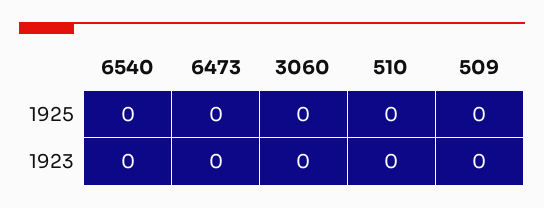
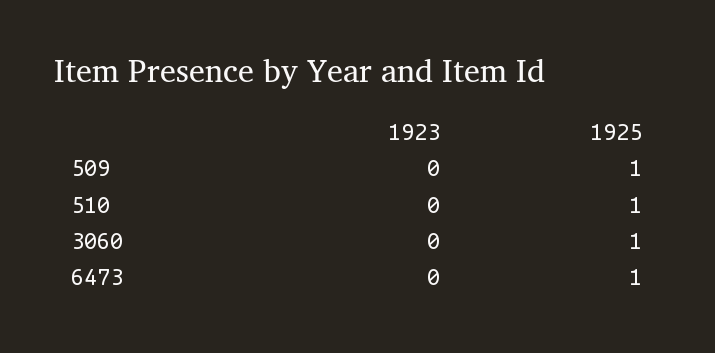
6540, 1925: 0 -> none
6473, 1925: 0 -> 1
3060, 1925: 0 -> 1
510, 1925: 0 -> 1
509, 1925: 0 -> 1
6540, 1923: 0 -> none

